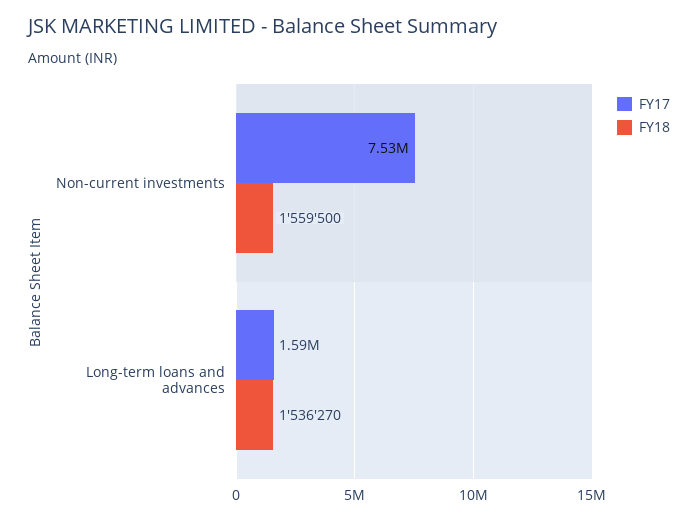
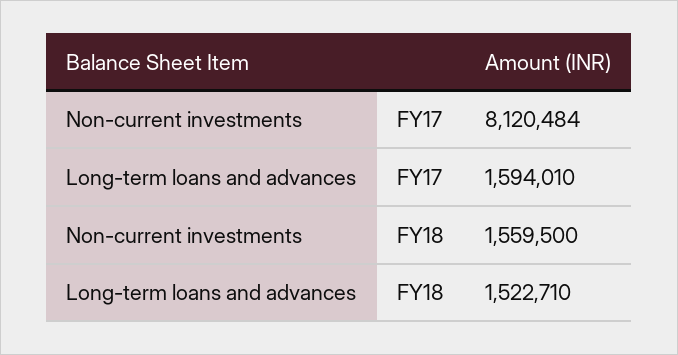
FY17, Non-current investments: 7530000 -> 8120484
FY18, Long-term loans and advances: 1536270 -> 1522710

